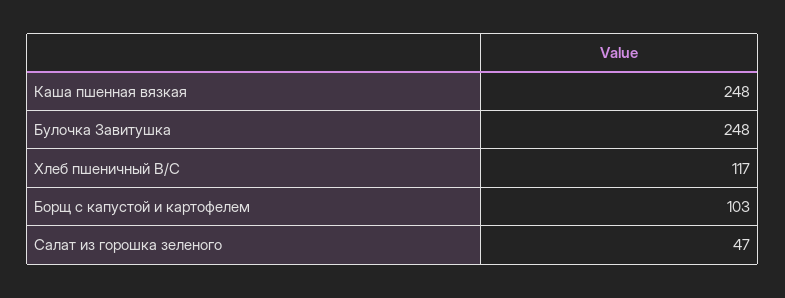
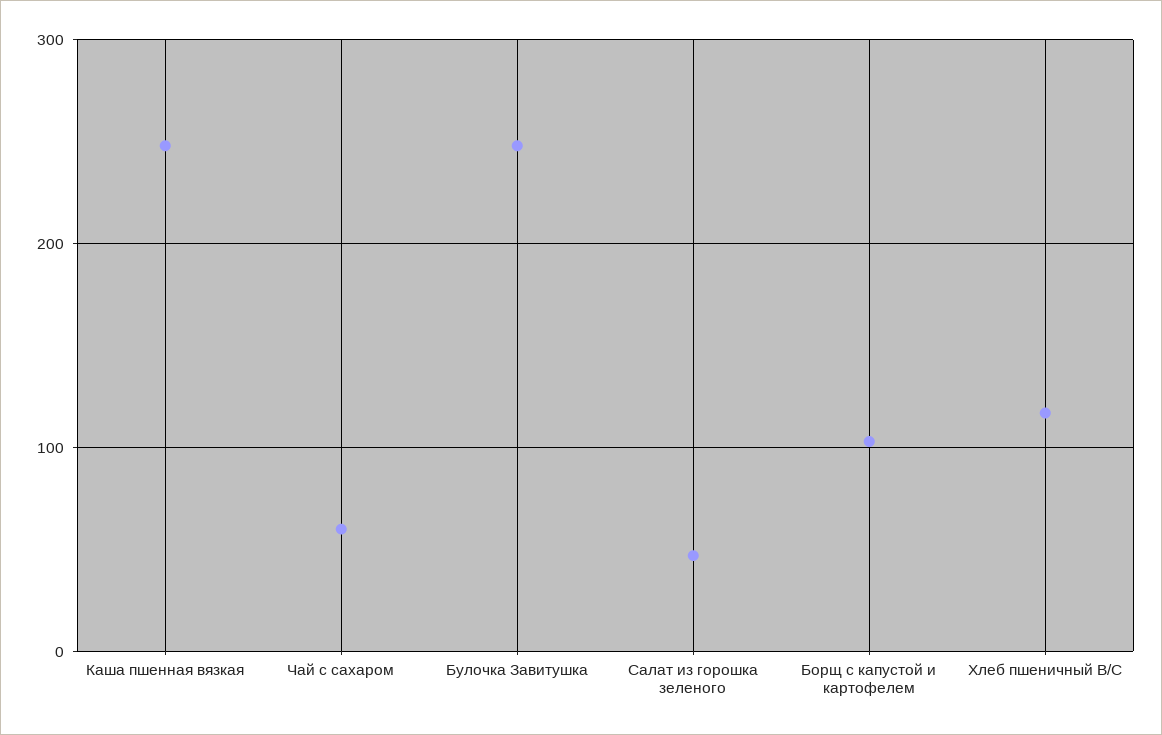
Чай с сахаром: none -> 60

